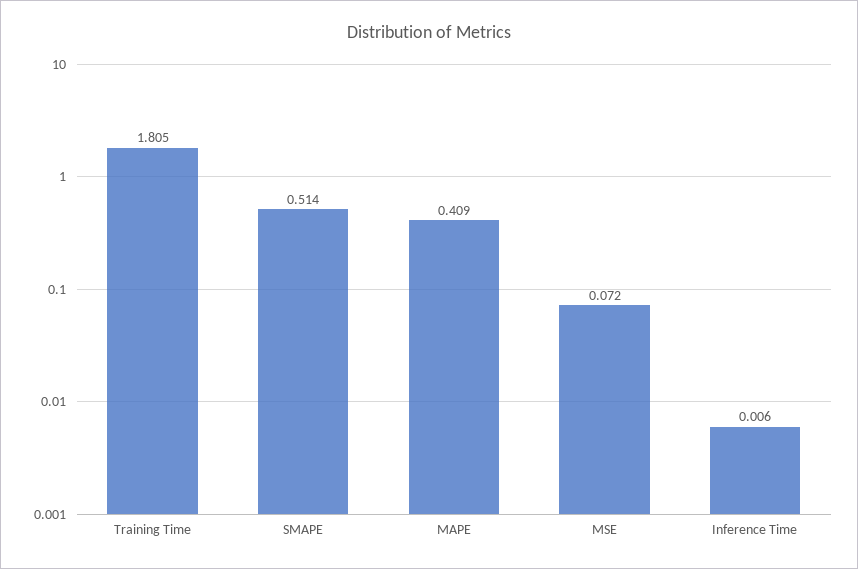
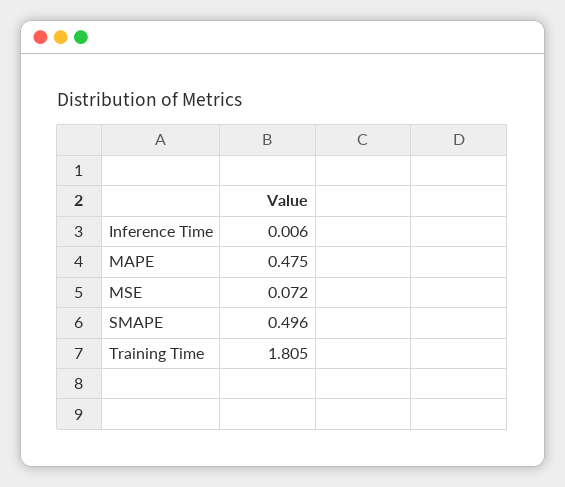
SMAPE: 0.514 -> 0.496
MAPE: 0.409 -> 0.475

